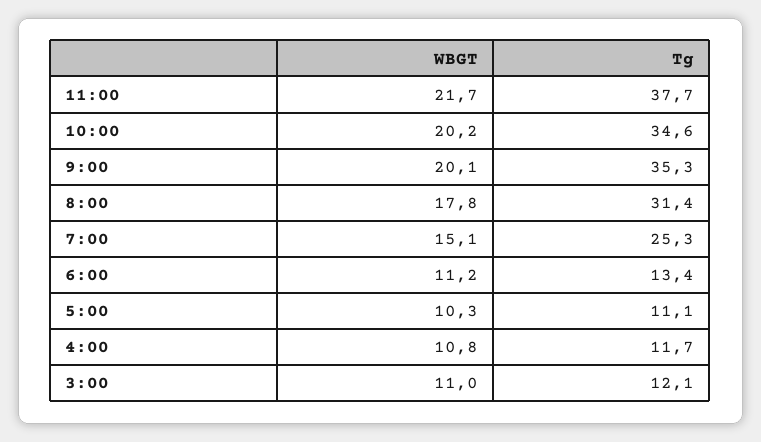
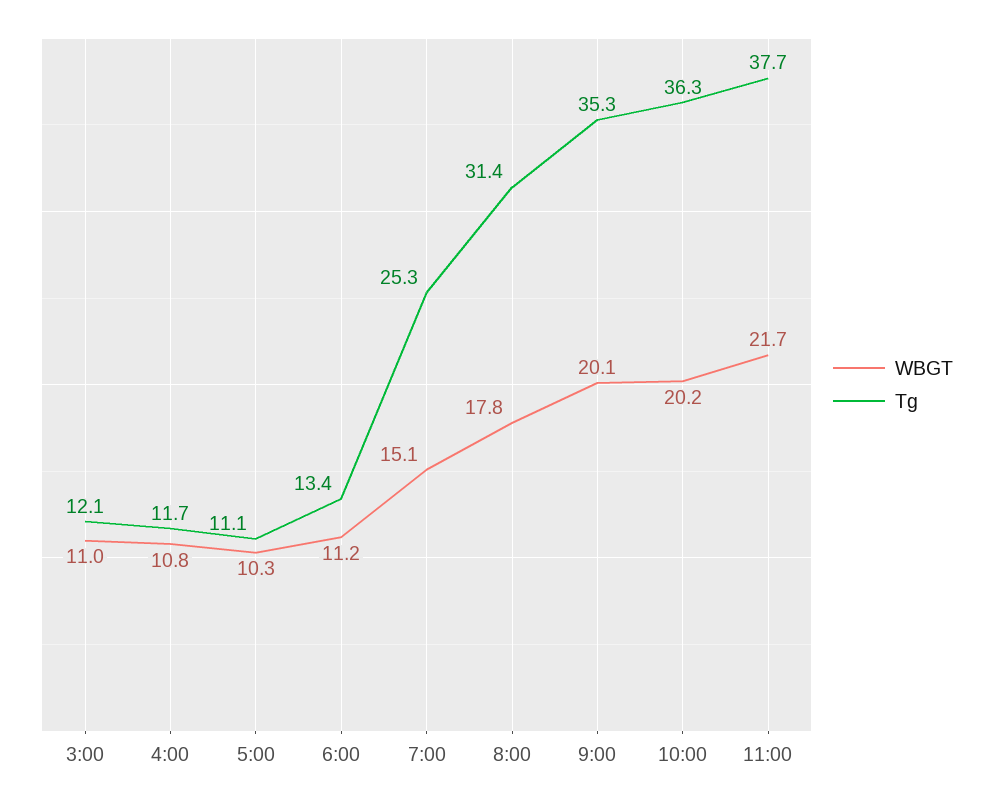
Tg, 10:00: 34.6 -> 36.3

